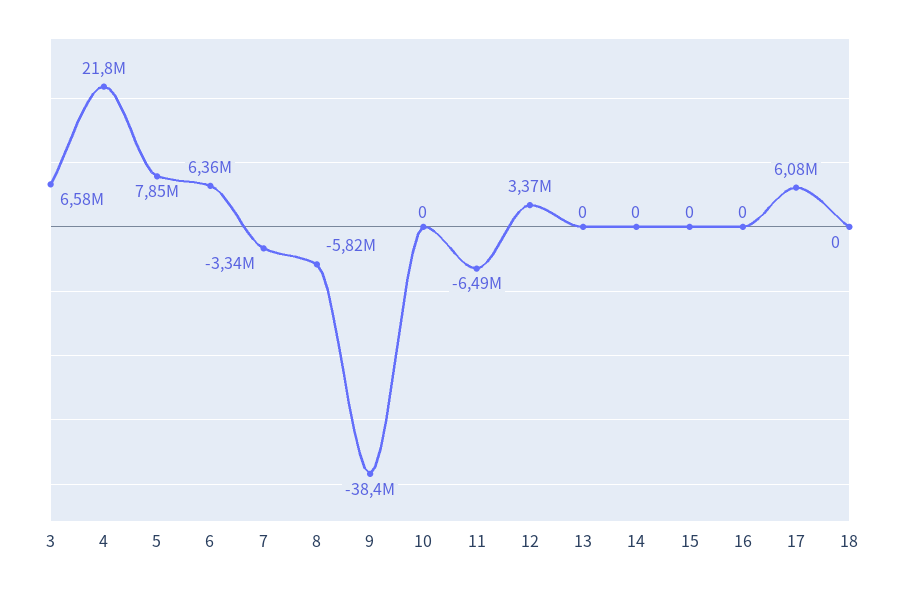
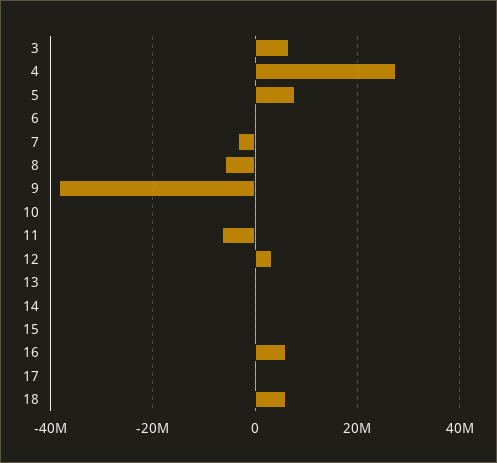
4: 21800000 -> 28000000
6: 6360000 -> 0
16: 0 -> 6000000
17: 6080000 -> 0
18: 0 -> 6000000

